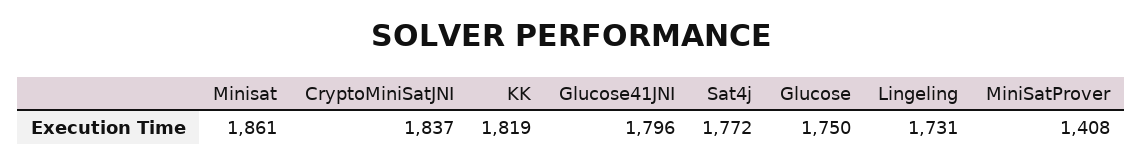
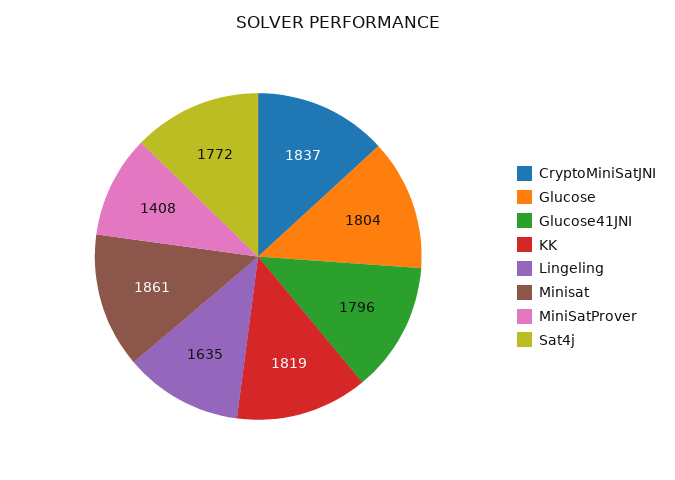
Glucose: 1750 -> 1804
Lingeling: 1731 -> 1635

